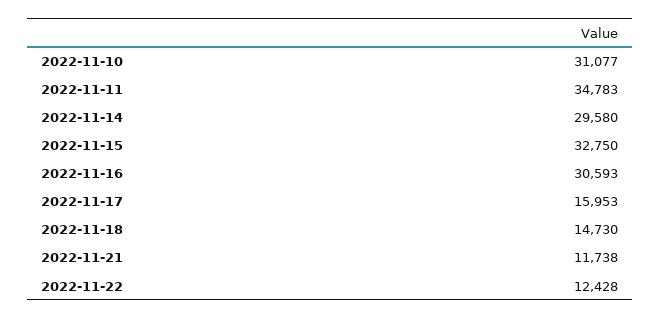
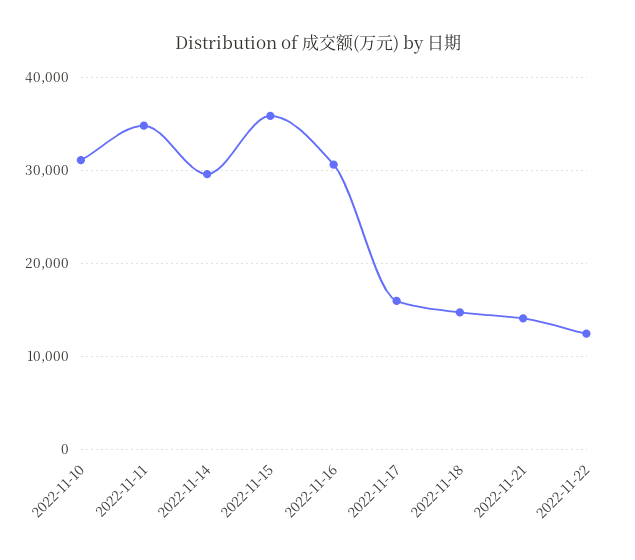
2022-11-15: 32750 -> 36000
2022-11-21: 11738 -> 14000

